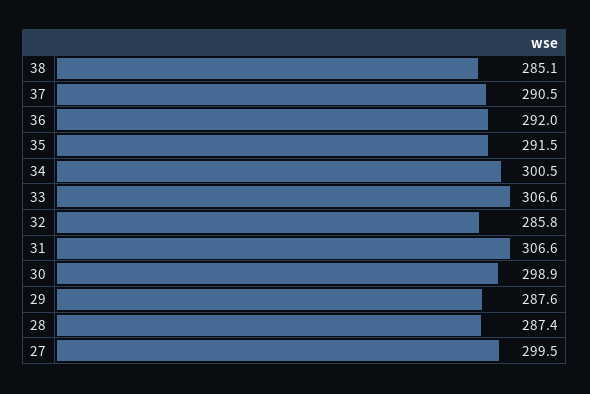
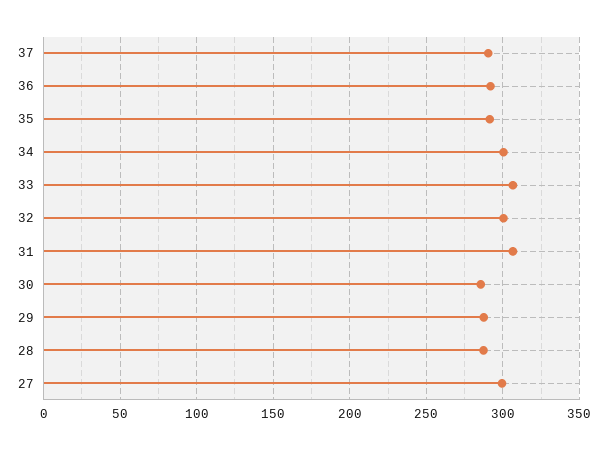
38: 285.1 -> none
32: 285.8 -> 300
30: 298.9 -> 285

